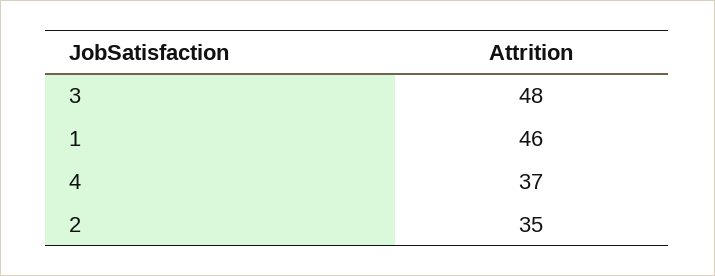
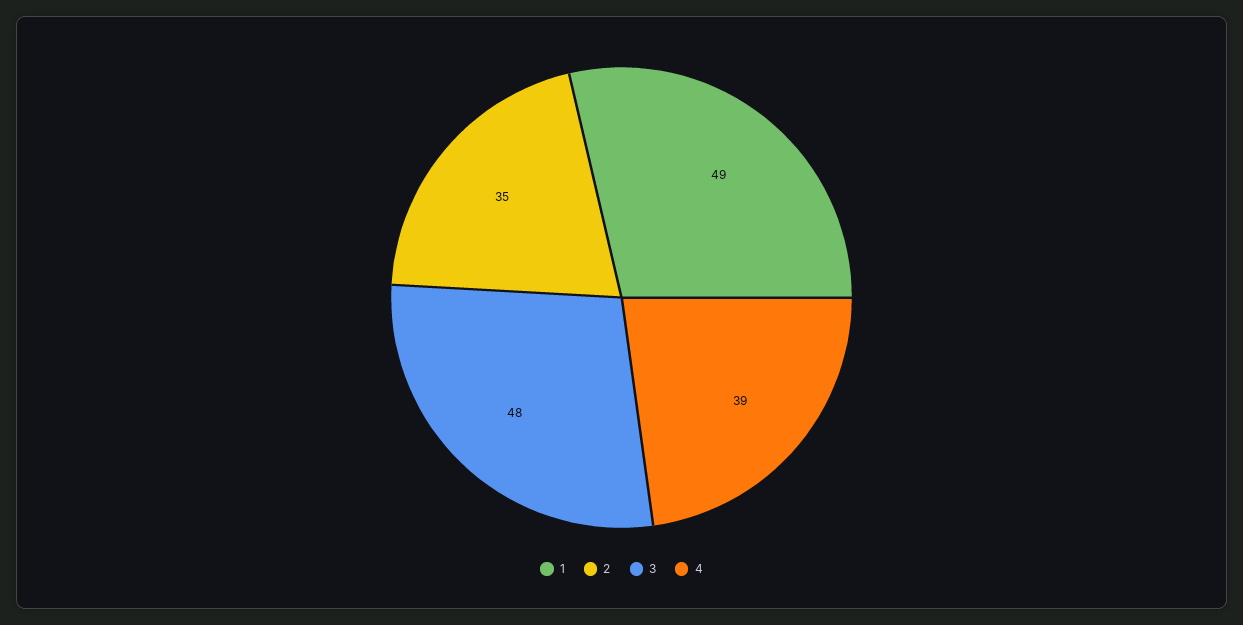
1: 46 -> 49
4: 37 -> 39

